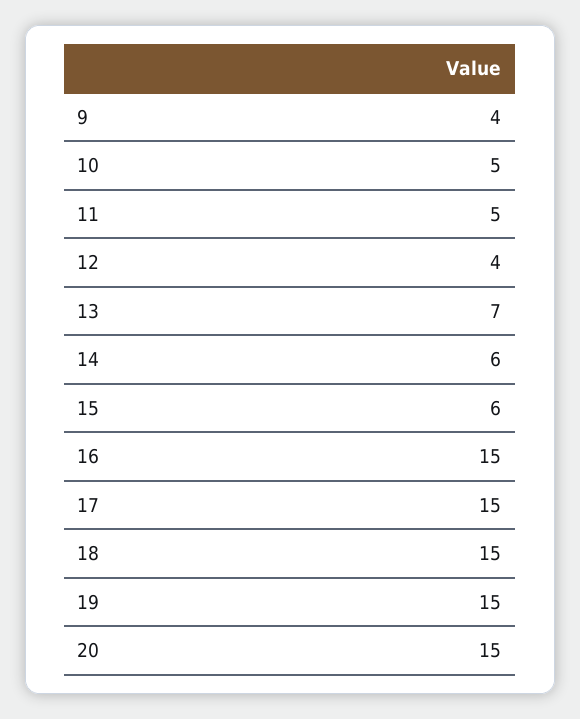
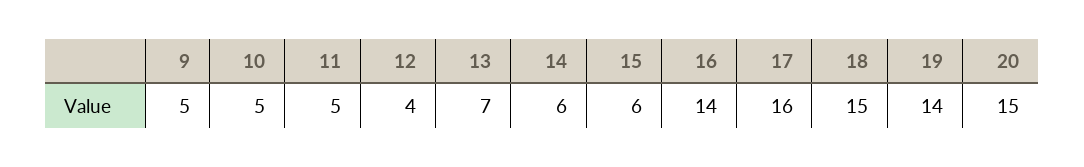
9: 4 -> 5
16: 15 -> 14
17: 15 -> 16
19: 15 -> 14

